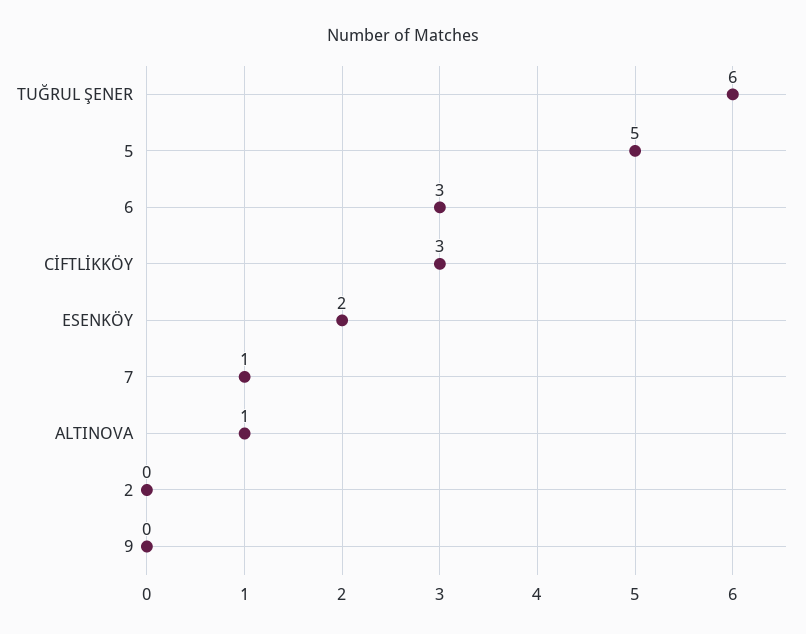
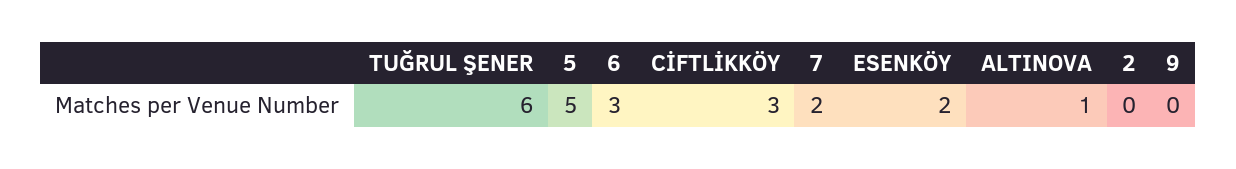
7: 1 -> 2

